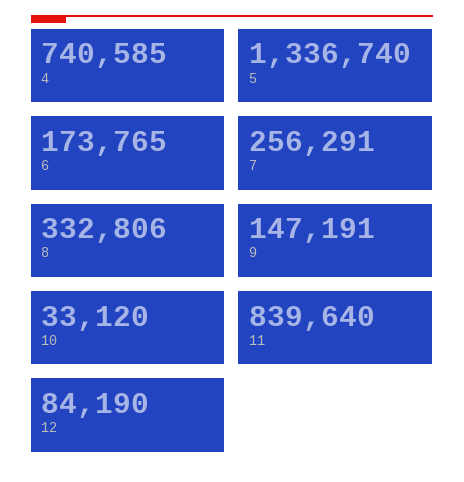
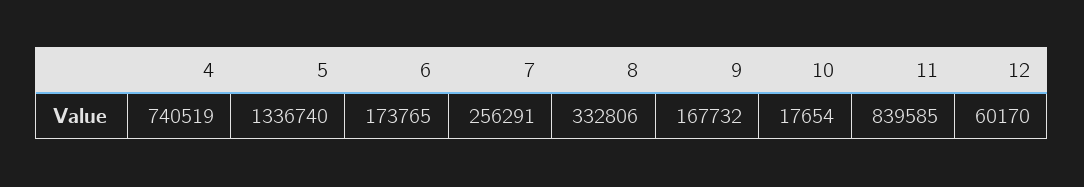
4: 740585 -> 740519
9: 147191 -> 167732
10: 33120 -> 17654
11: 839640 -> 839585
12: 84190 -> 60170

